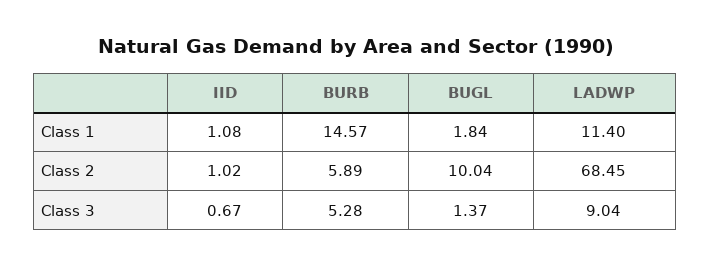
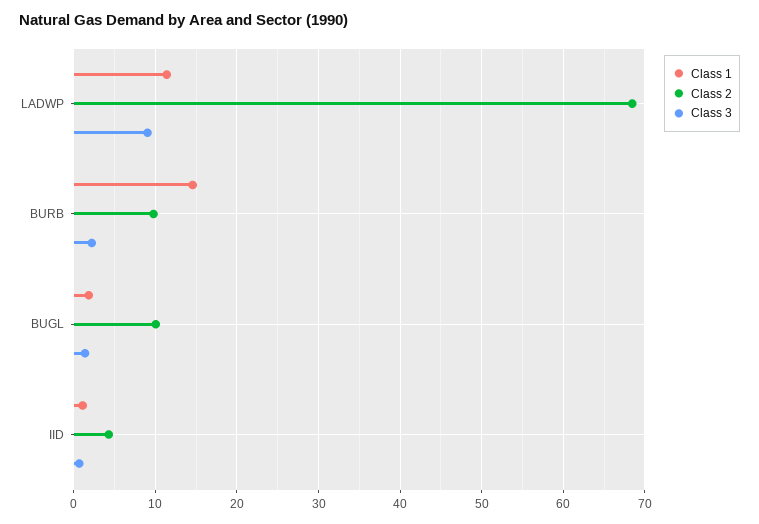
Class 2, IID: 1.02 -> 4
Class 2, BURB: 5.89 -> 10
Class 3, BURB: 5.28 -> 2

